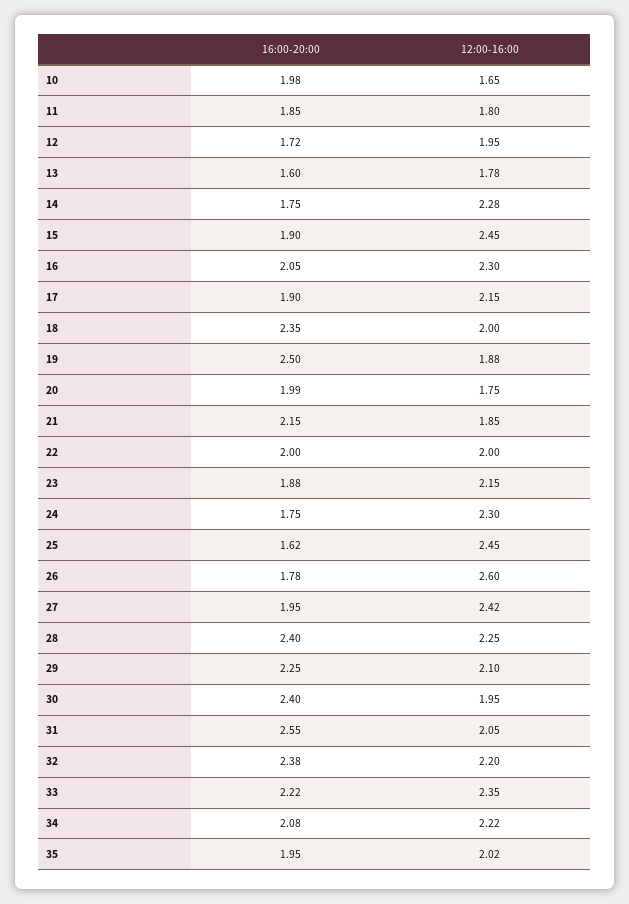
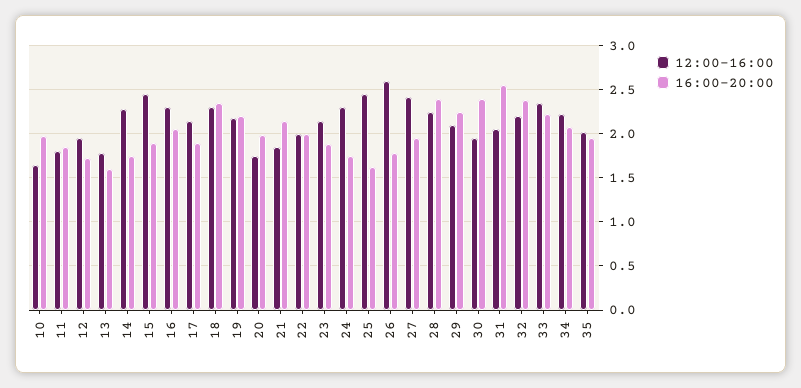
12:00-16:00, 18: 2 -> 2.3
16:00-20:00, 19: 2.5 -> 2.2
12:00-16:00, 19: 1.88 -> 2.2

